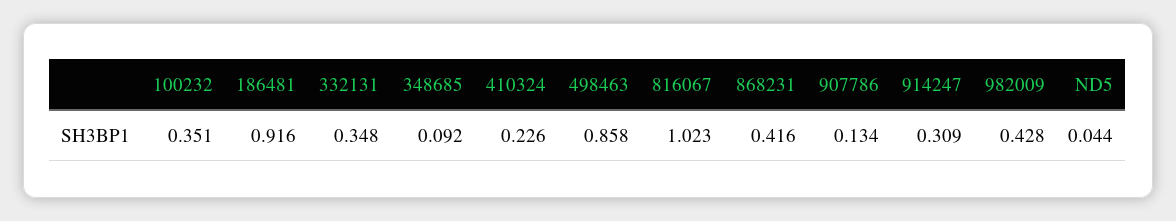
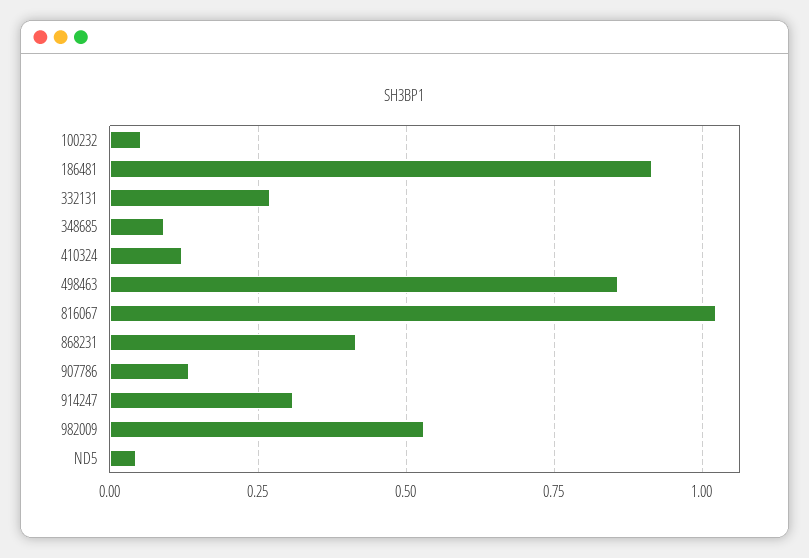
100232: 0.351 -> 0.05
332131: 0.348 -> 0.275
410324: 0.226 -> 0.125
982009: 0.428 -> 0.525

